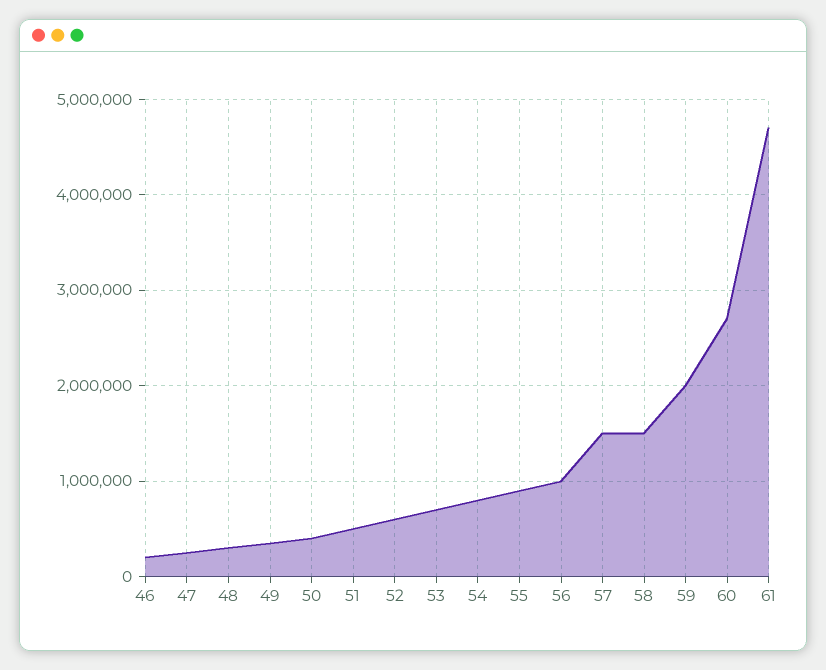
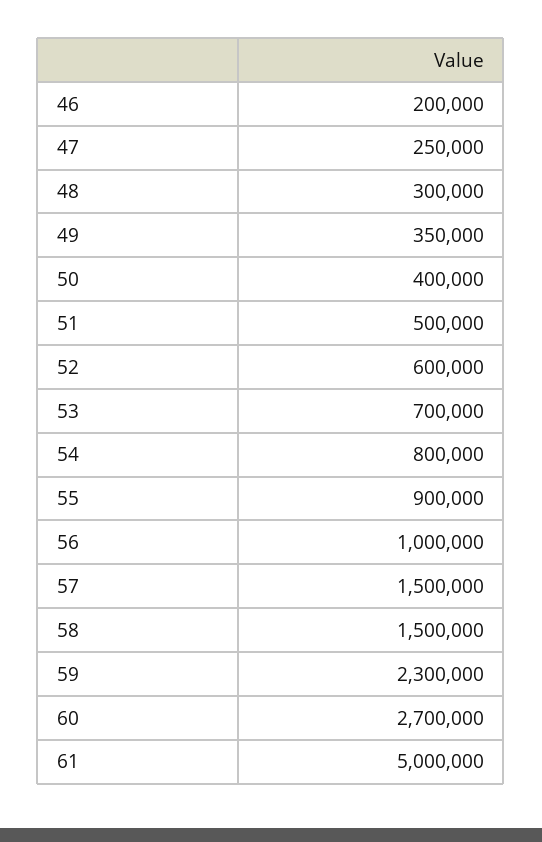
59: 2000000 -> 2300000
61: 4700000 -> 5000000

